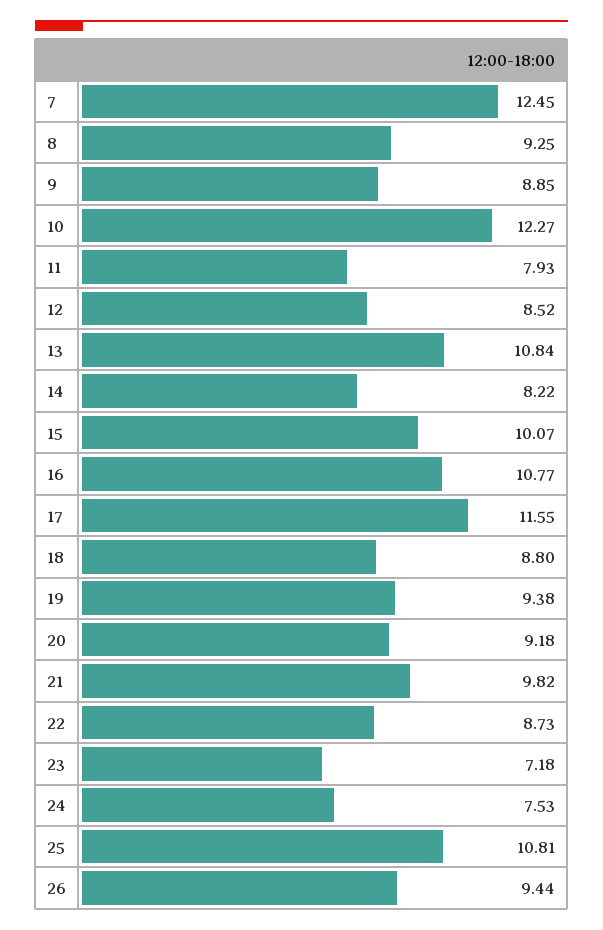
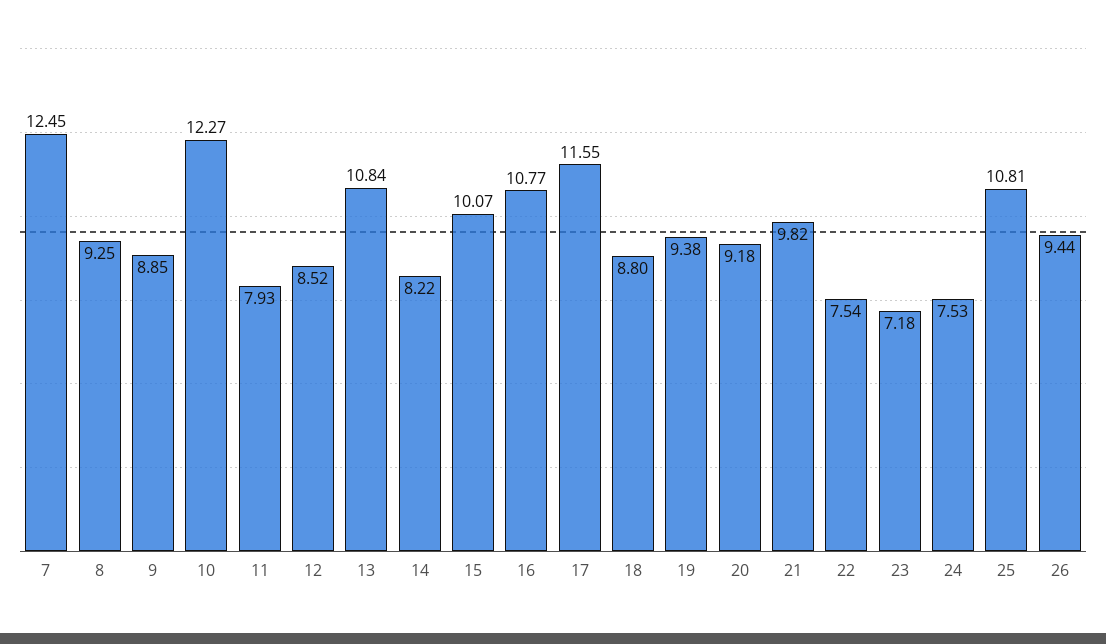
22: 8.73 -> 7.54

